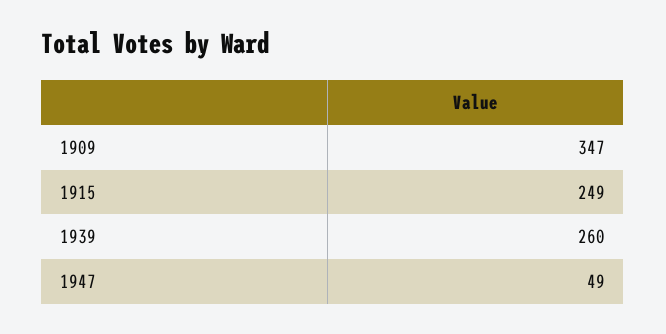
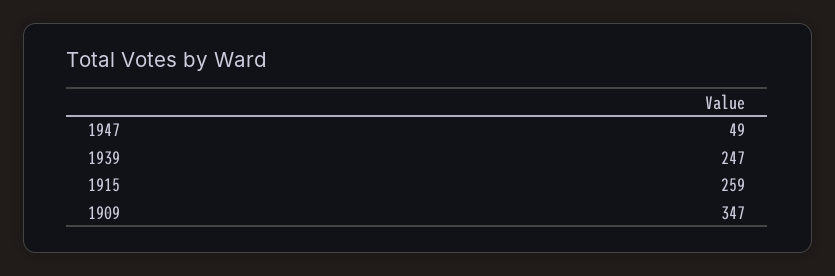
1915: 249 -> 259
1939: 260 -> 247

